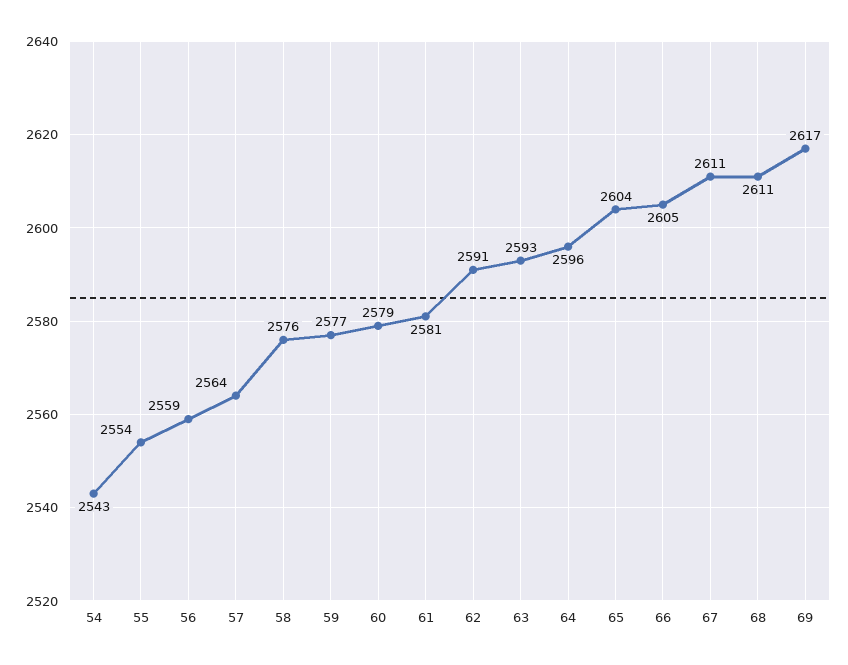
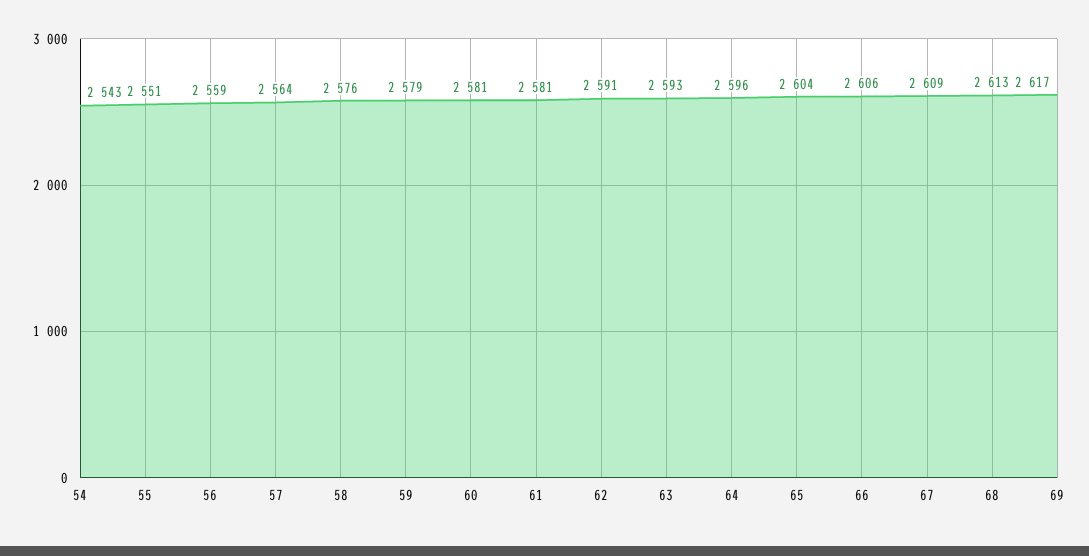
55: 2554 -> 2551
59: 2577 -> 2579
60: 2579 -> 2581
66: 2605 -> 2606
67: 2611 -> 2609
68: 2611 -> 2613

